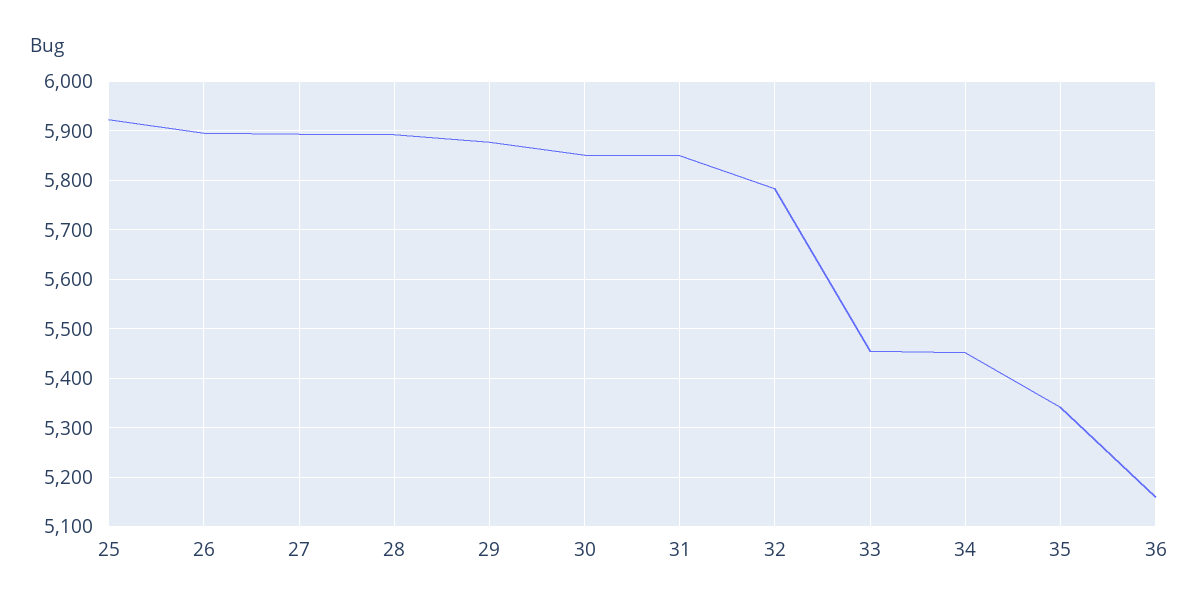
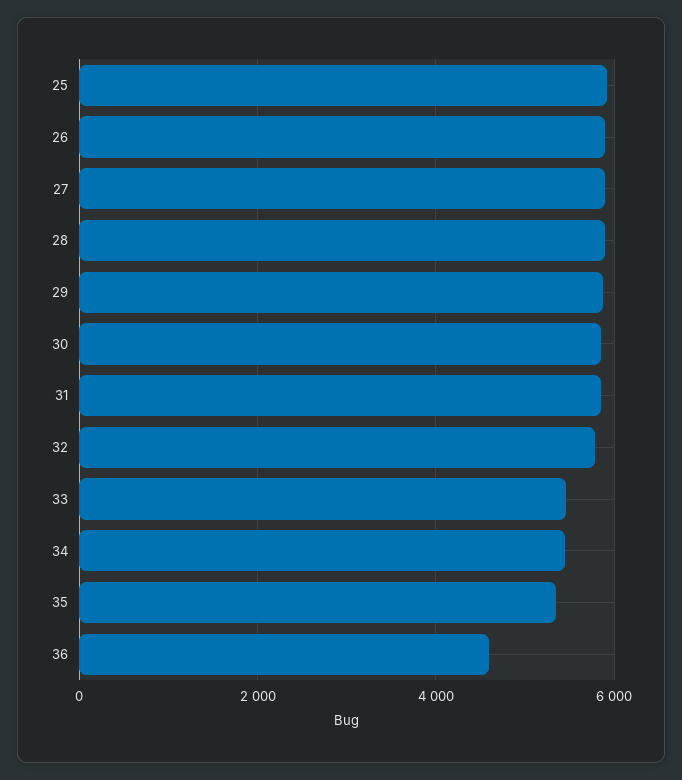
36: 5160 -> 4600

